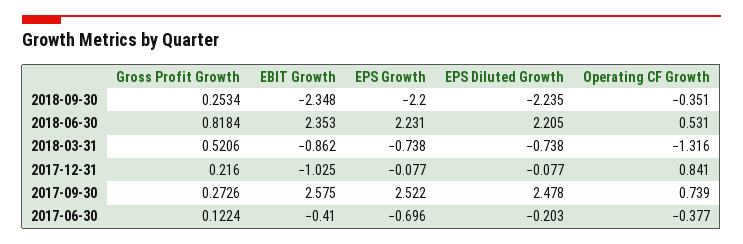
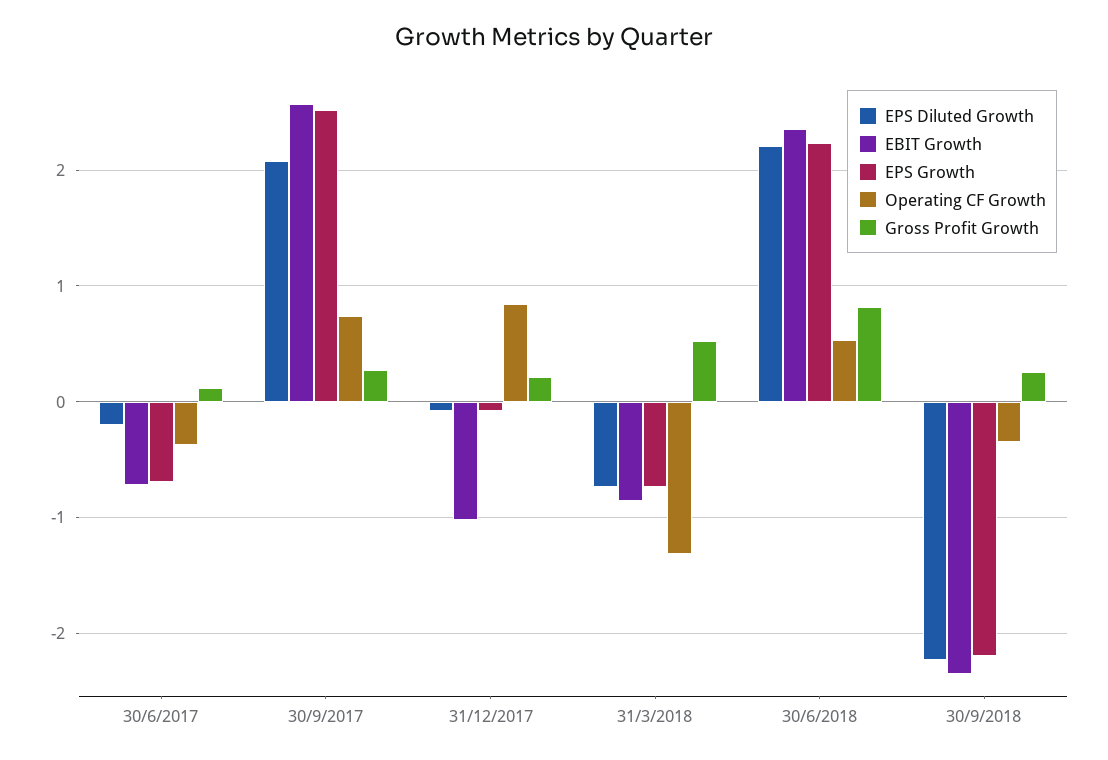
EPS Diluted Growth, 2017-09-30: 2.478 -> 2.1
EBIT Growth, 2017-06-30: -0.41 -> -0.7

